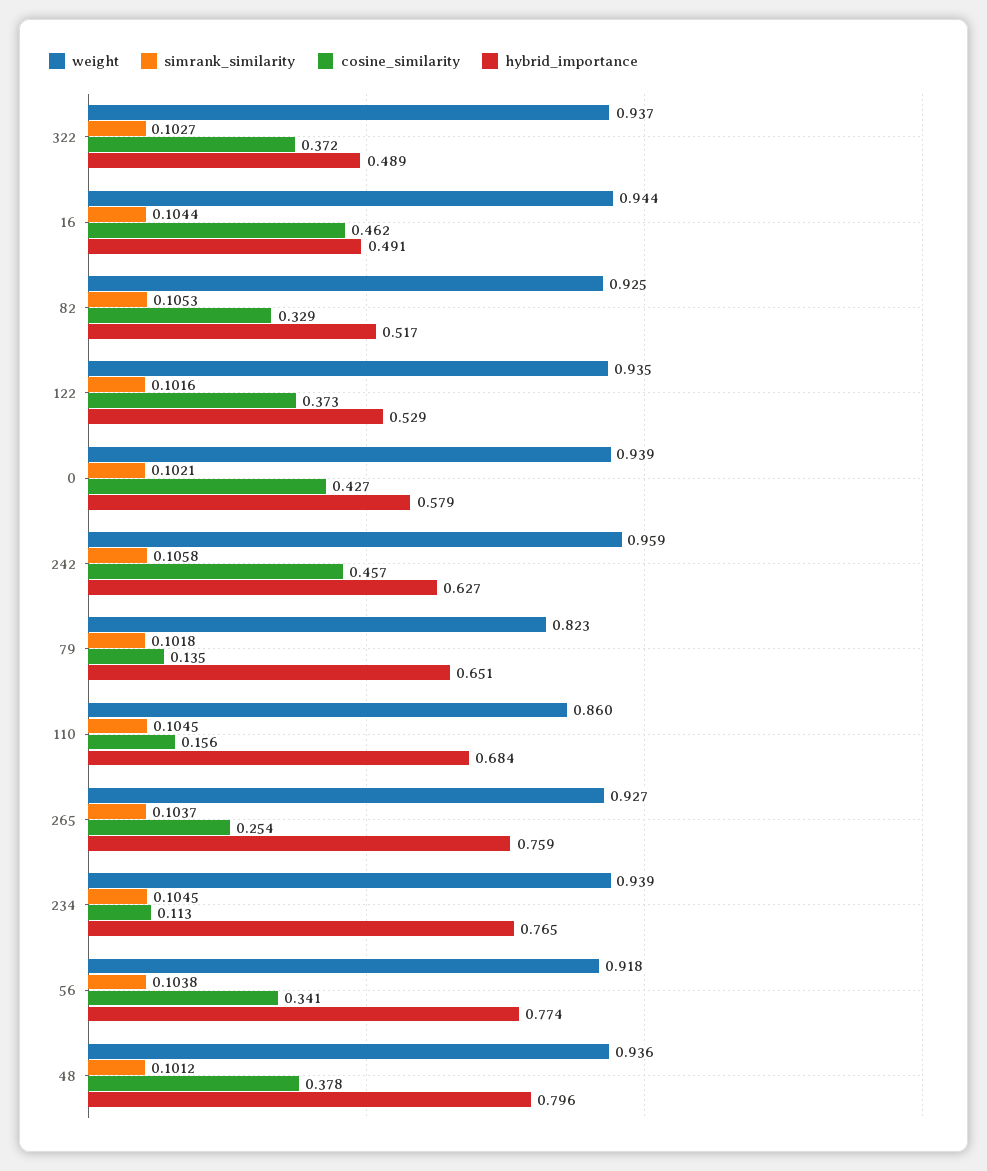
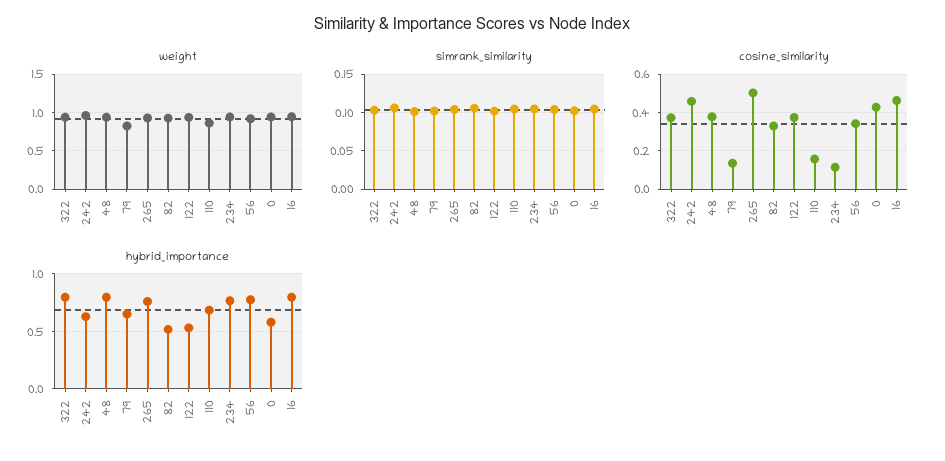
hybrid_importance, 322: 0.489 -> 0.8
hybrid_importance, 16: 0.491 -> 0.8
cosine_similarity, 265: 0.254 -> 0.5

